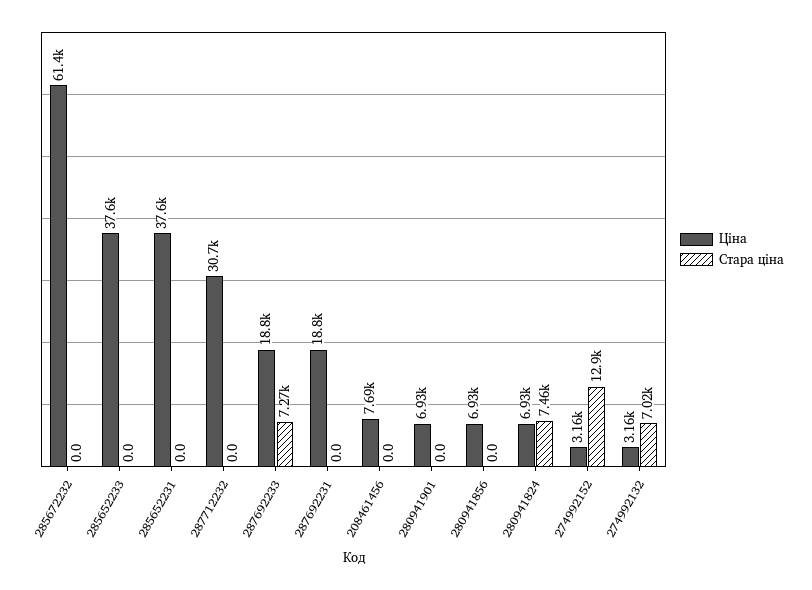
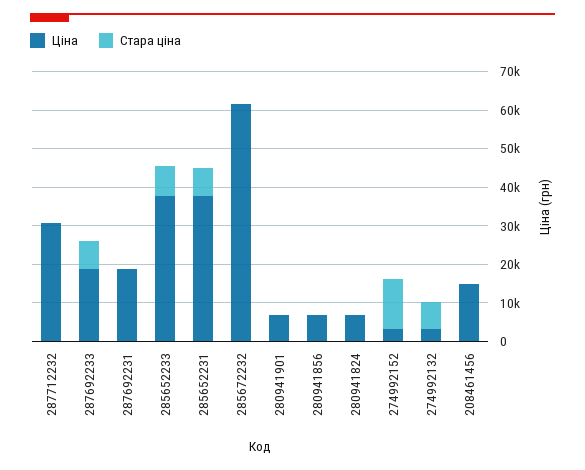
Стара ціна, 285652233: 0 -> 7500
Стара ціна, 285652231: 0 -> 7500
Ціна, 208461456: 7690 -> 15000
Стара ціна, 280941824: 7460 -> 0

